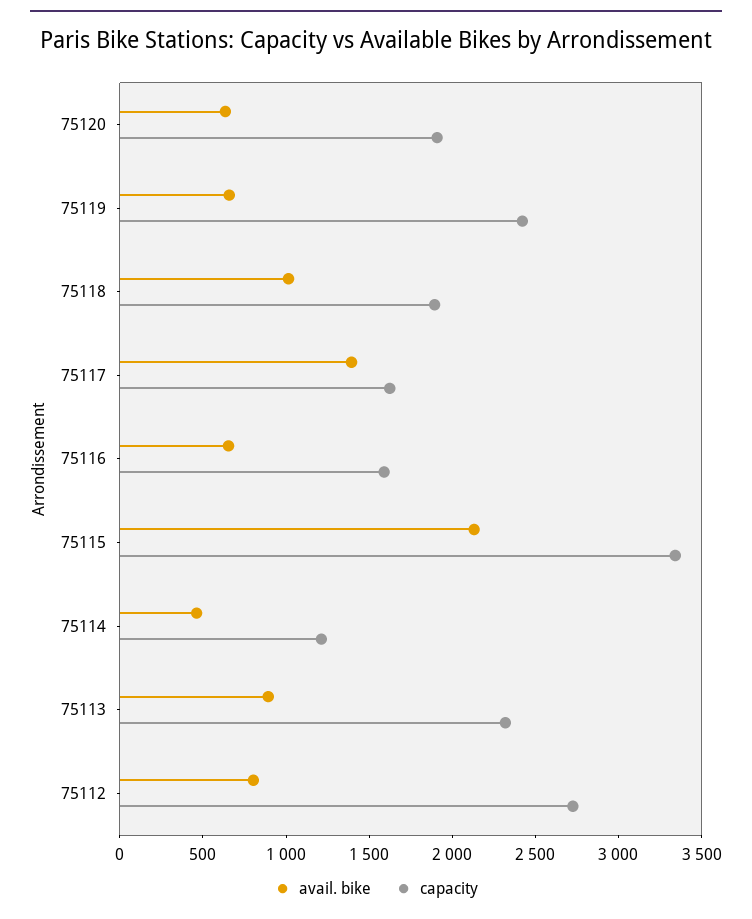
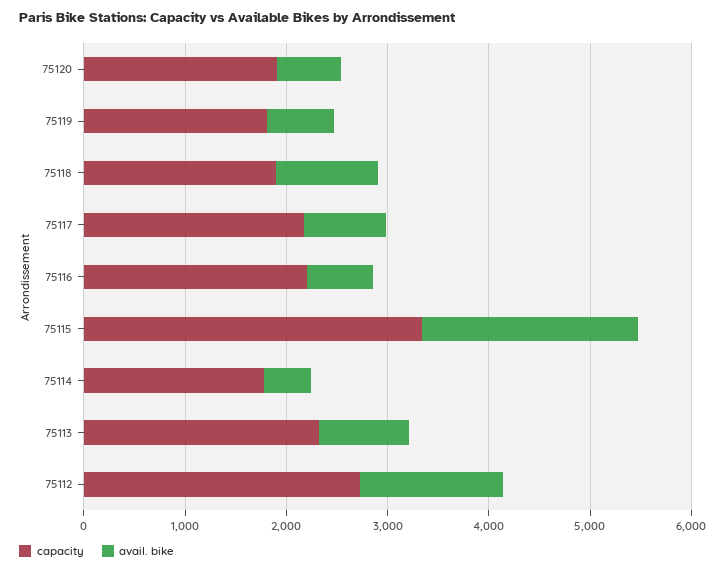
capacity, 75119: 2400 -> 1800
avail. bike, 75117: 1400 -> 800
capacity, 75117: 1600 -> 2200
capacity, 75116: 1600 -> 2200
capacity, 75114: 1200 -> 1800
avail. bike, 75112: 800 -> 1400

